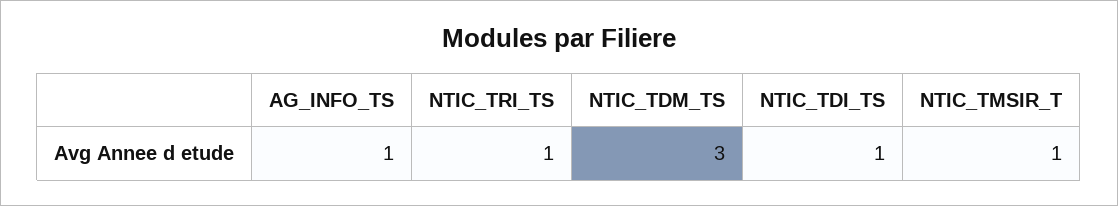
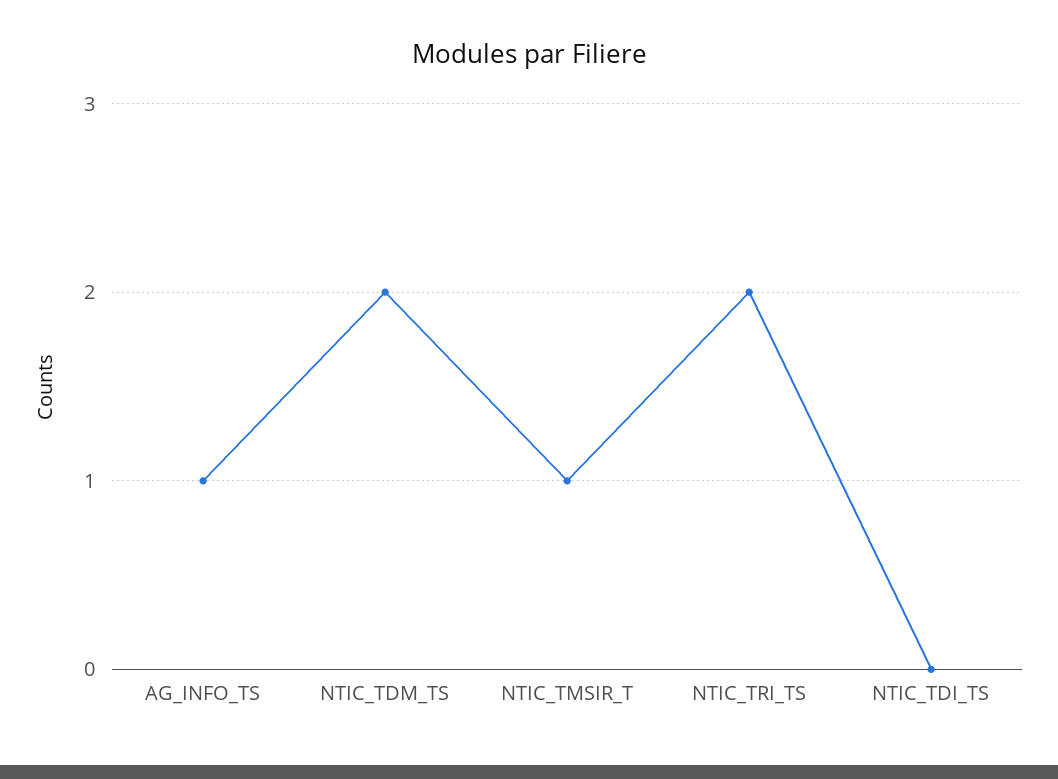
NTIC_TRI_TS: 1 -> 2
NTIC_TDM_TS: 3 -> 2
NTIC_TDI_TS: 1 -> 0

